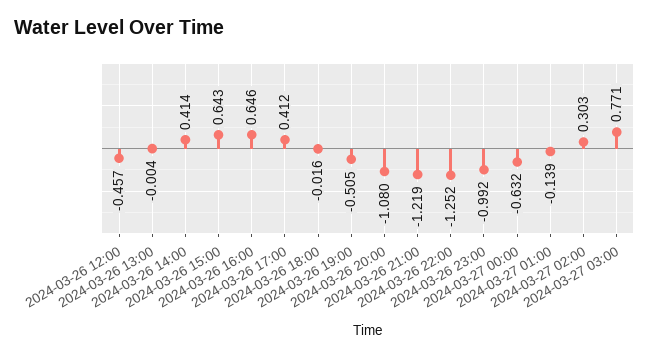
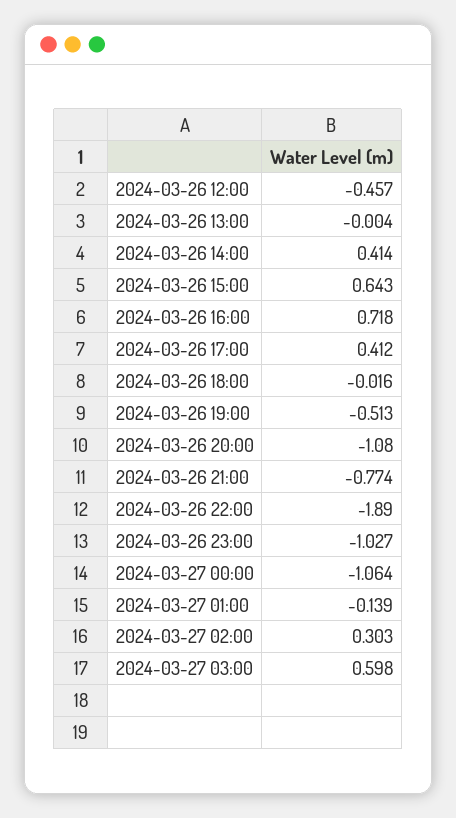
2024-03-26 16:00: 0.646 -> 0.718
2024-03-26 19:00: -0.505 -> -0.513
2024-03-26 21:00: -1.219 -> -0.774
2024-03-26 22:00: -1.252 -> -1.89
2024-03-26 23:00: -0.992 -> -1.027
2024-03-27 00:00: -0.632 -> -1.064
2024-03-27 03:00: 0.771 -> 0.598

